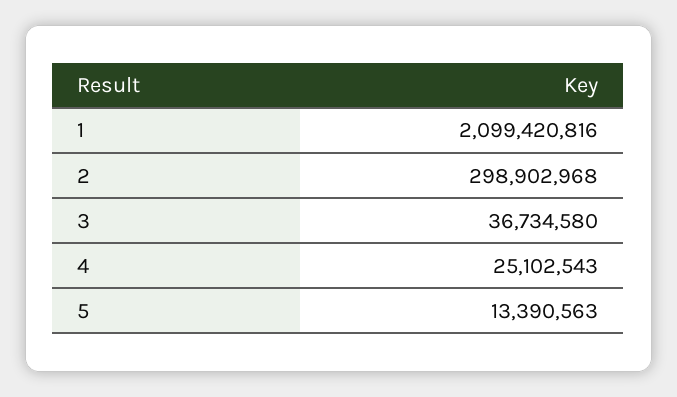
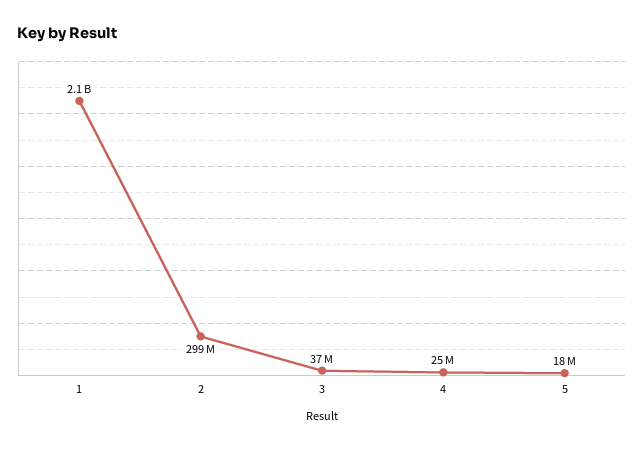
5: 13390563 -> 18000000

